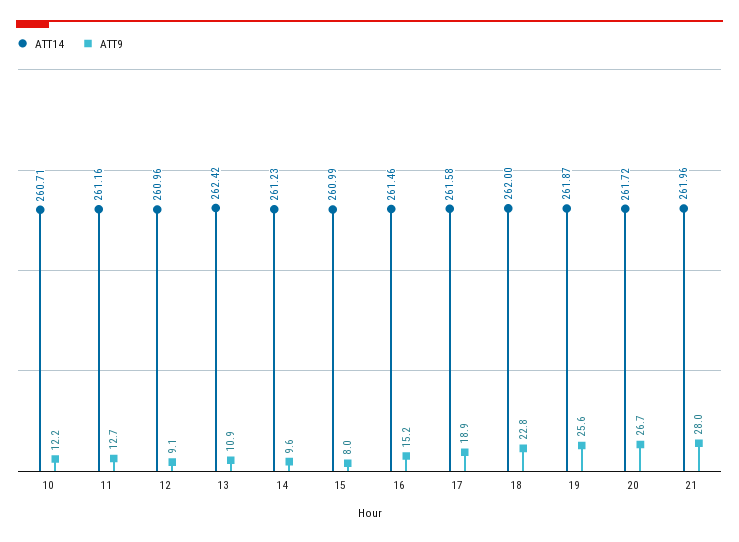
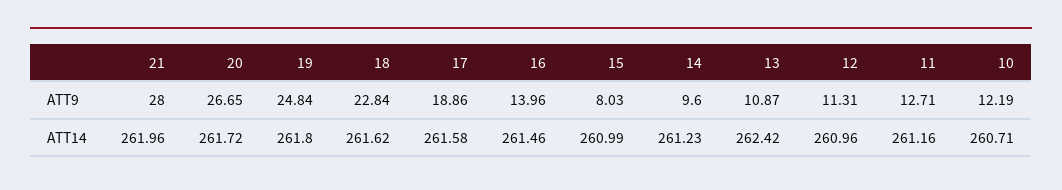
ATT9, 12: 9.1 -> 11.31
ATT9, 16: 15.2 -> 13.96
ATT14, 18: 262 -> 261.62
ATT14, 19: 261.87 -> 261.8
ATT9, 19: 25.6 -> 24.84

